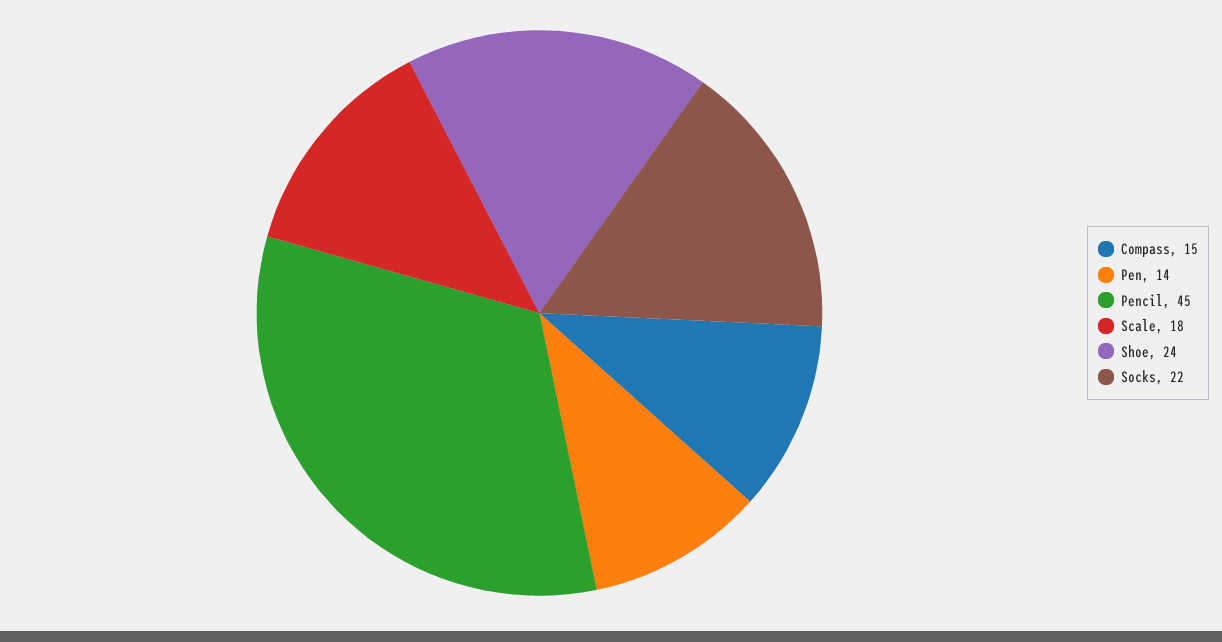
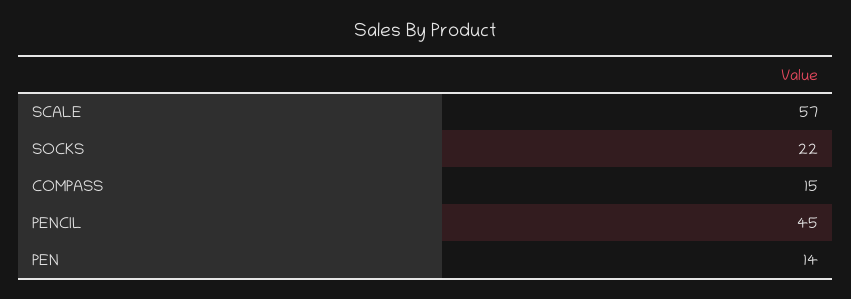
Scale: 18 -> 57
Shoe: 24 -> none

